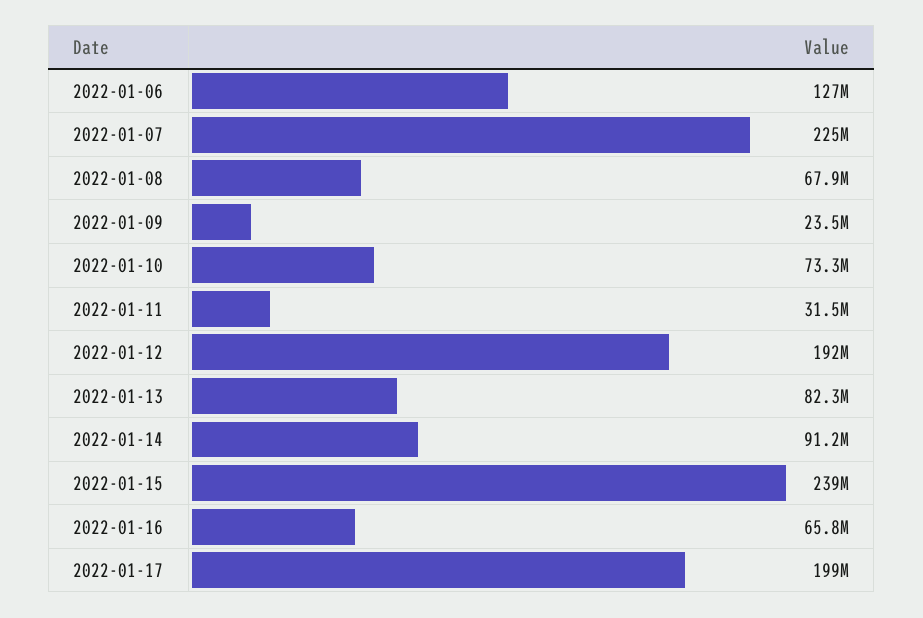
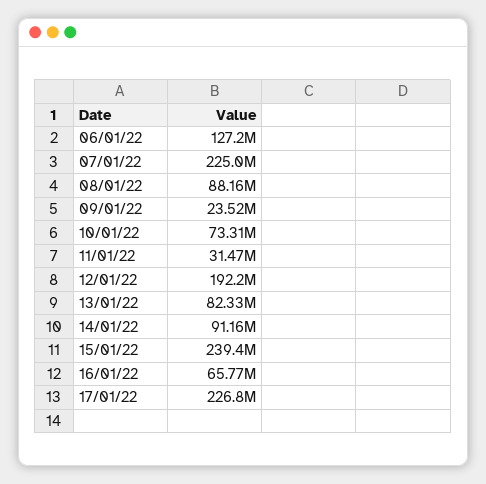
2022-01-08: 67900000 -> 88160000
2022-01-17: 199000000 -> 226800000

